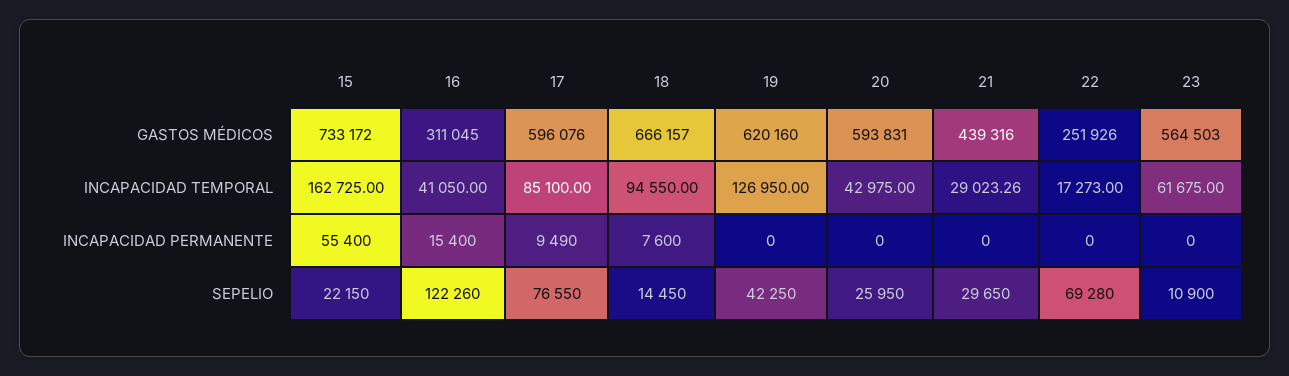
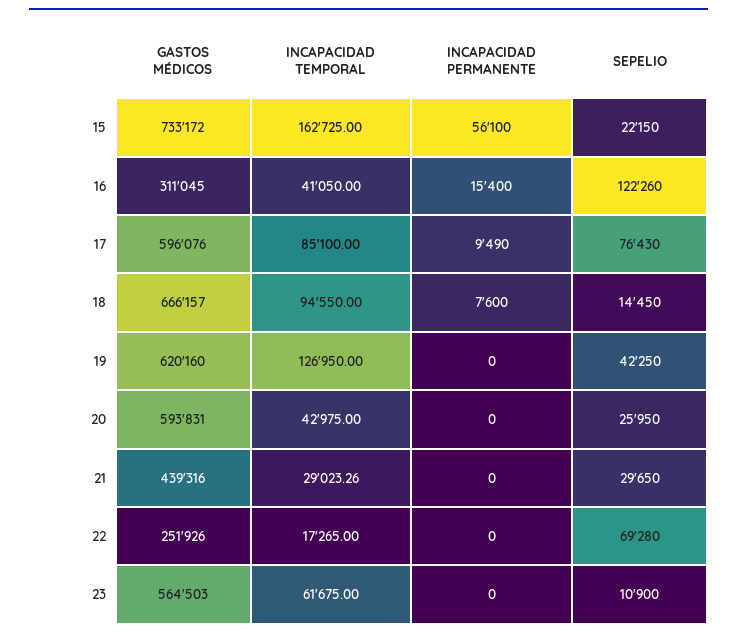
22, INCAPACIDAD TEMPORAL: 17273 -> 17265
15, INCAPACIDAD PERMANENTE: 55400 -> 56100
17, SEPELIO: 76550 -> 76430

